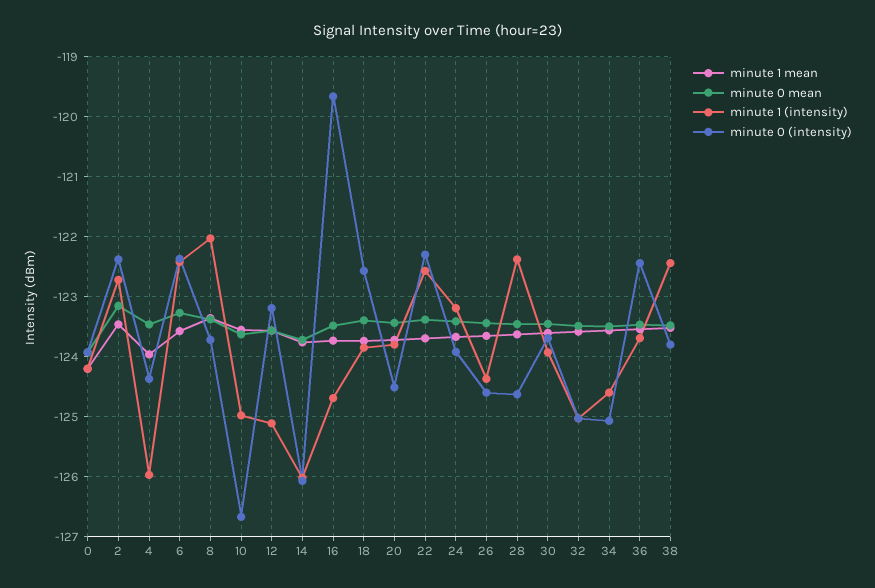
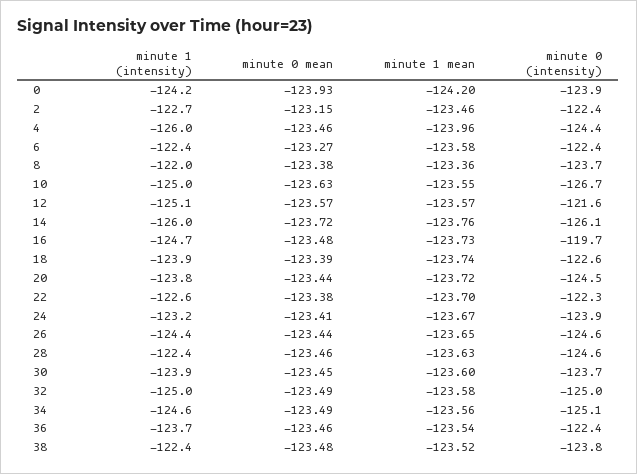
minute 0 (intensity), 12: -123.2 -> -121.6

